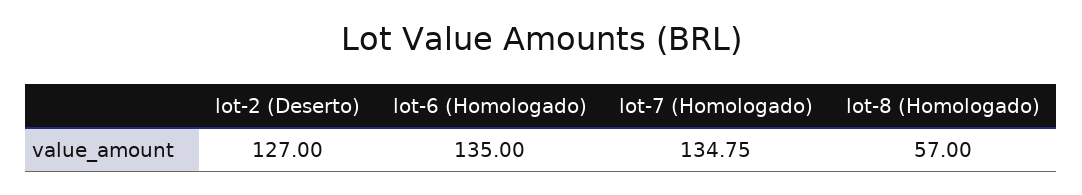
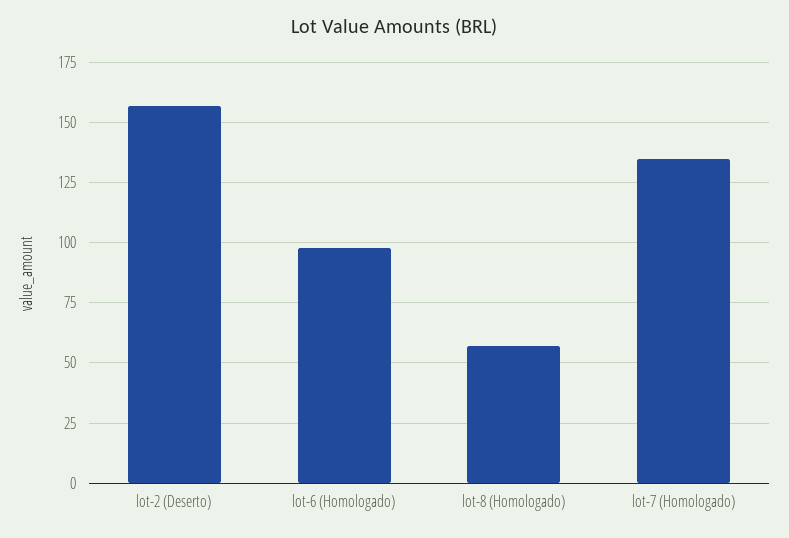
lot-2 (Deserto): 127 -> 157.5
lot-6 (Homologado): 135 -> 97.5

